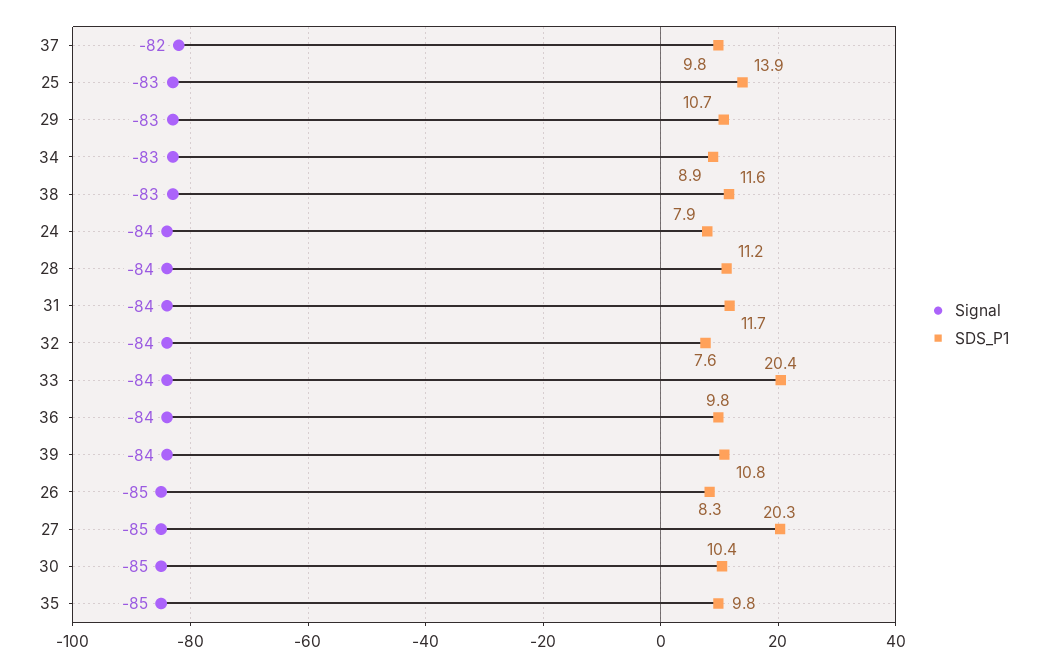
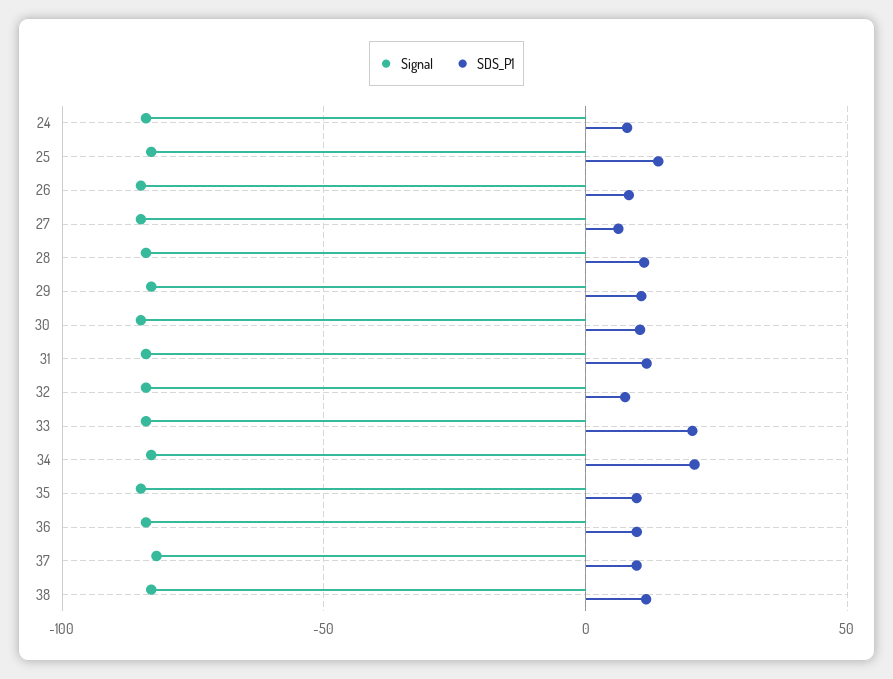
SDS_P1, 34: 8.9 -> 20
Signal, 39: -84 -> none
SDS_P1, 39: 10.8 -> none
SDS_P1, 27: 20.3 -> 5

